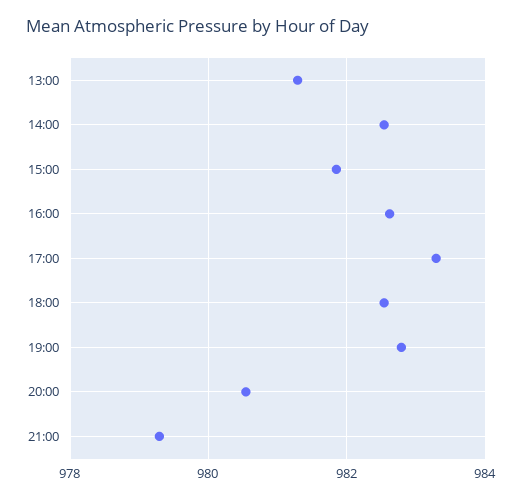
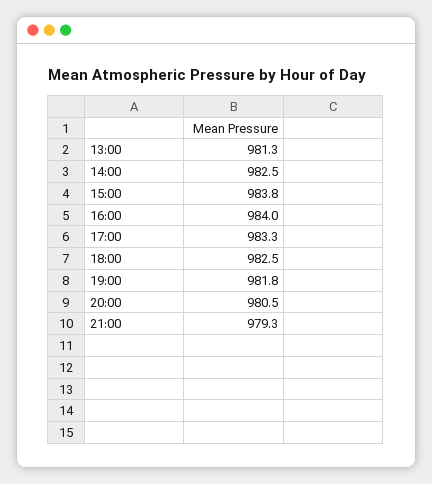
15:00: 981.8 -> 983.8
16:00: 982.6 -> 984
19:00: 982.8 -> 981.8

